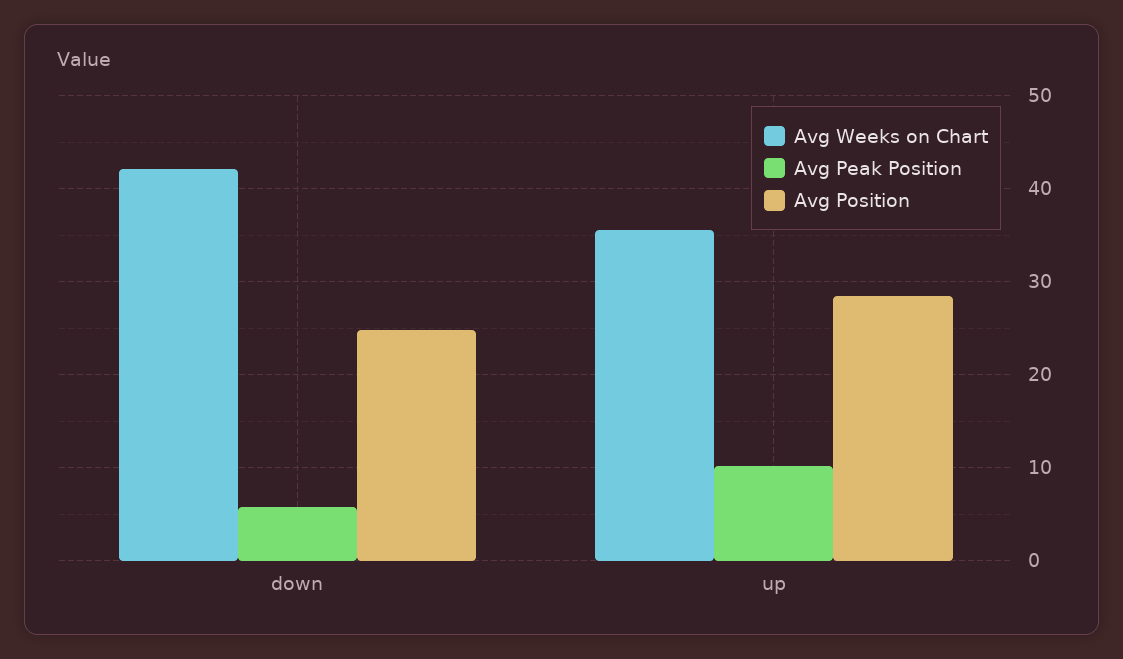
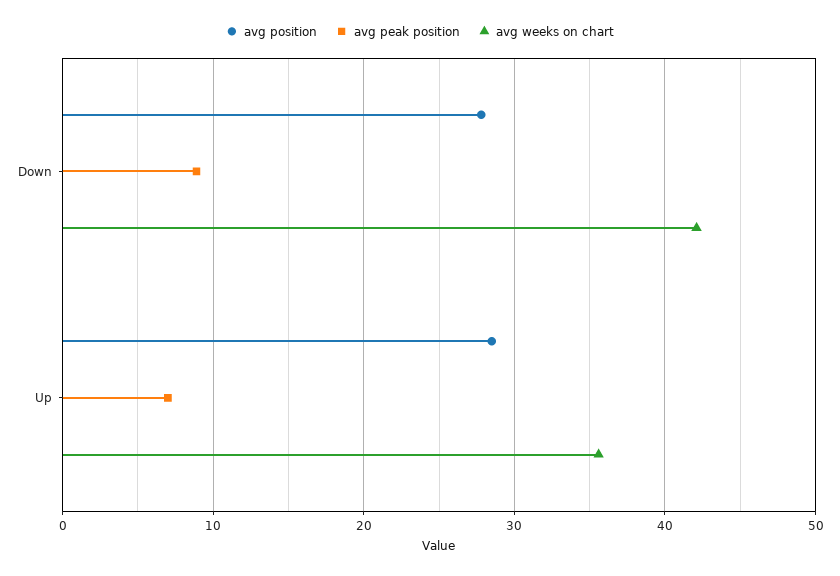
Avg Peak Position, down: 6 -> 9
Avg Position, down: 25 -> 28
Avg Peak Position, up: 10 -> 7

